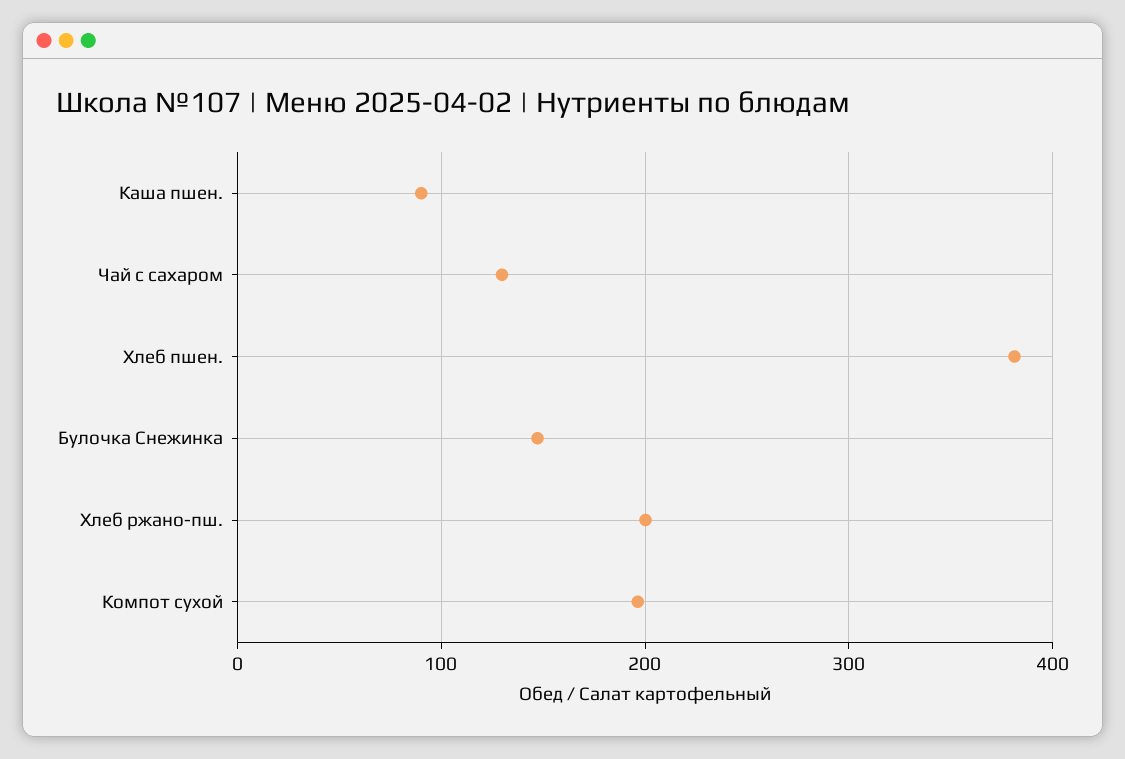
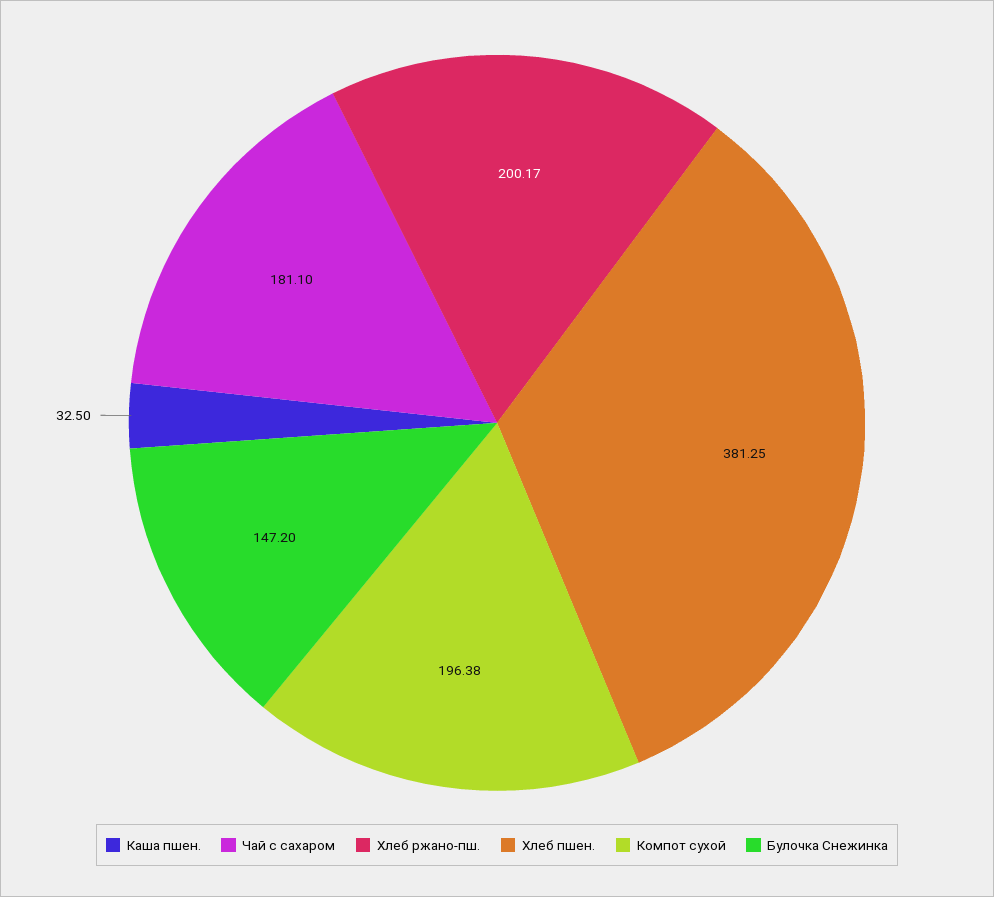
Каша пшен.: 90 -> 32.5
Чай с сахаром: 130 -> 181.1

